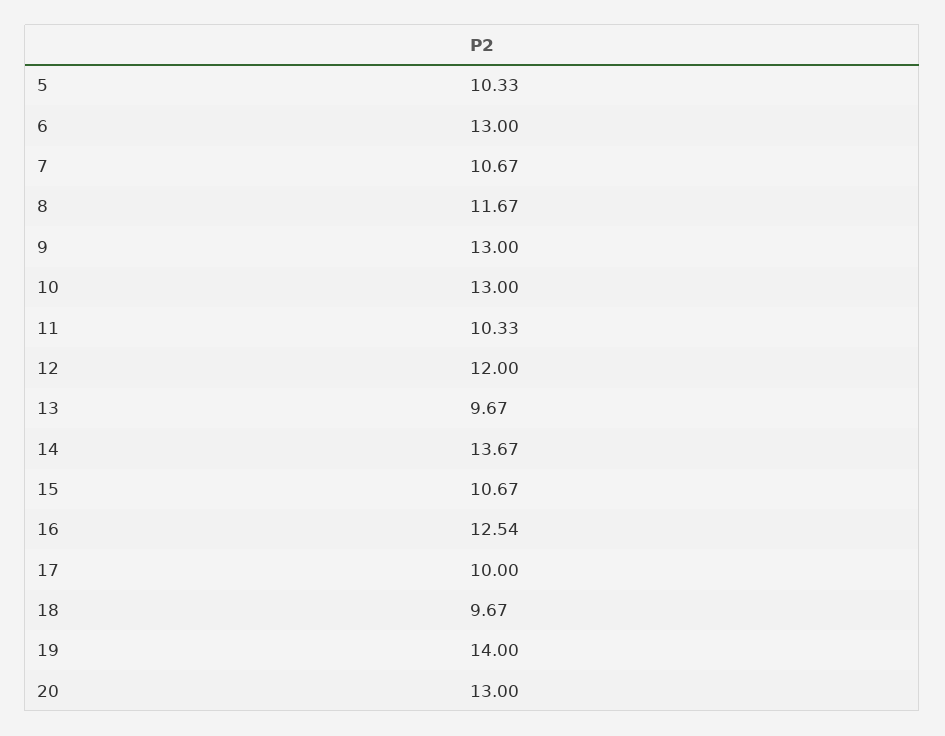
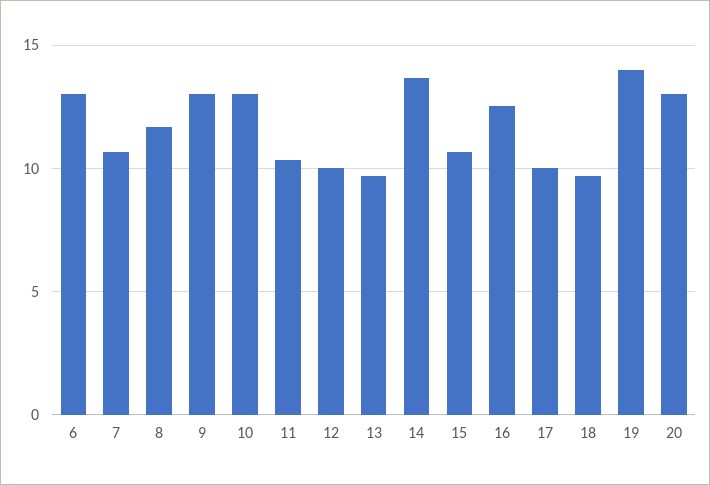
5: 10.33 -> none
12: 12 -> 10

